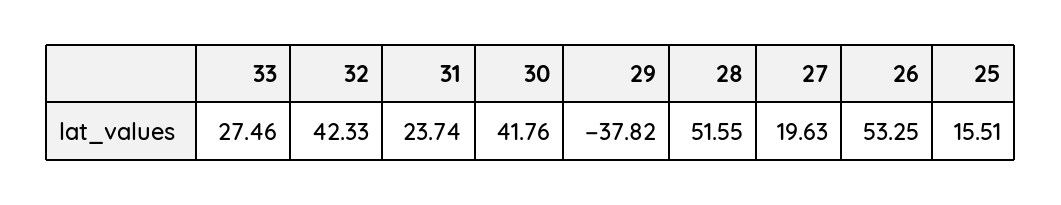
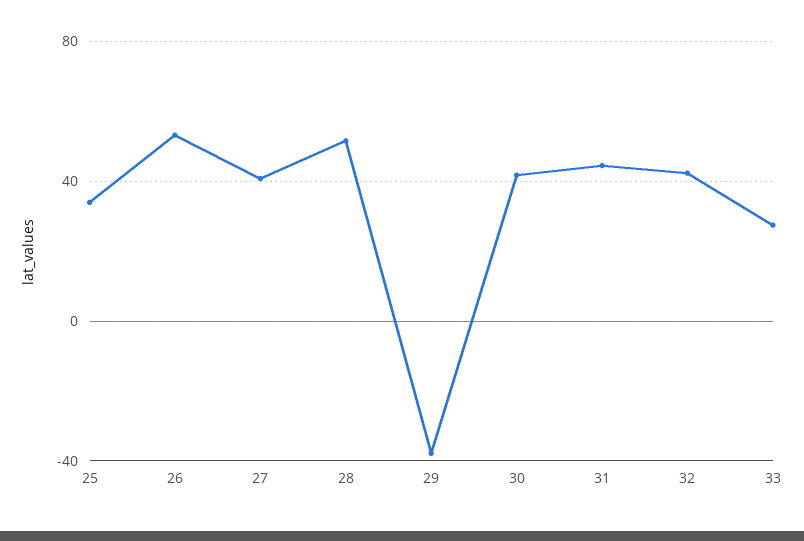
31: 23.74 -> 45
27: 19.63 -> 40
25: 15.51 -> 35

